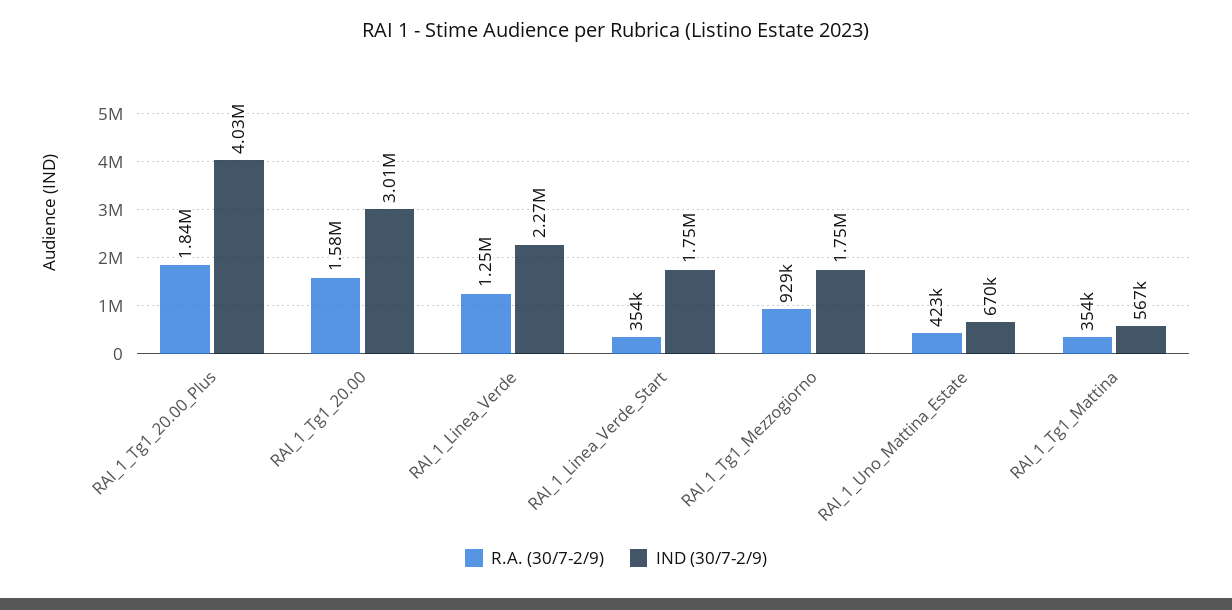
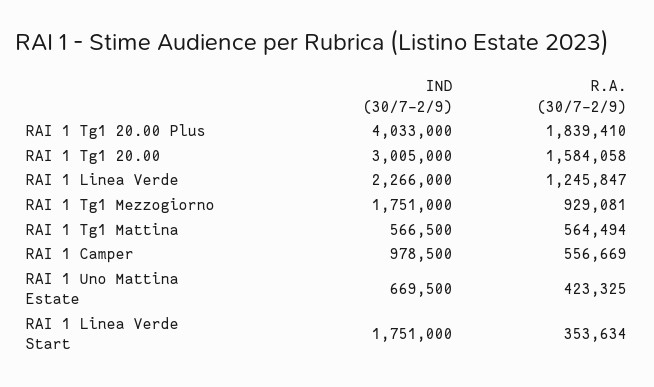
R.A. (30/7-2/9), RAI_1_Tg1_Mattina: 354000 -> 564494
IND (30/7-2/9), RAI 1 Camper: none -> 978500
R.A. (30/7-2/9), RAI 1 Camper: none -> 556669

